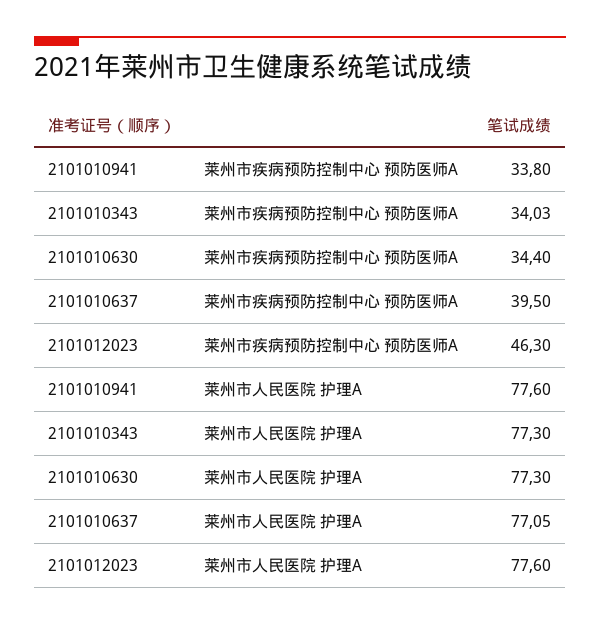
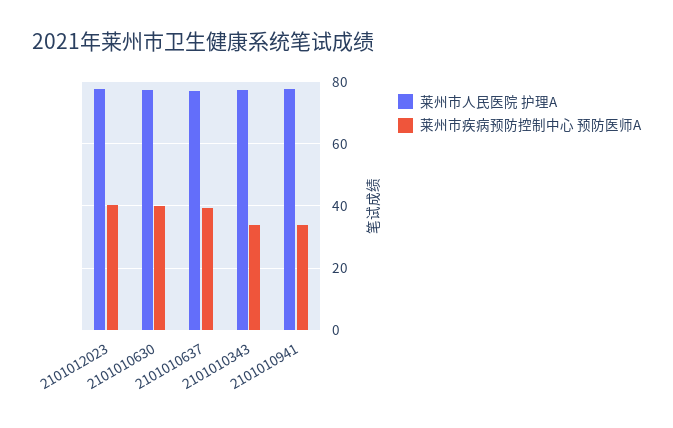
莱州市疾病预防控制中心 预防医师A, 2101010630: 34.4 -> 40
莱州市疾病预防控制中心 预防医师A, 2101012023: 46.3 -> 40

